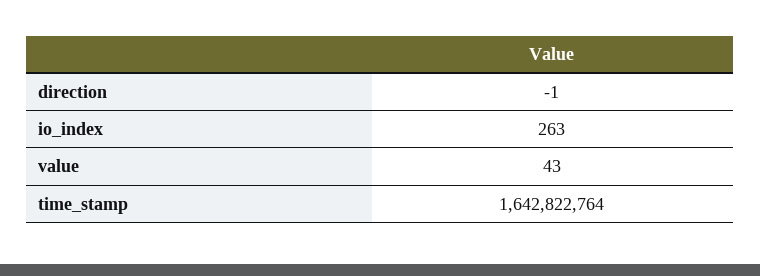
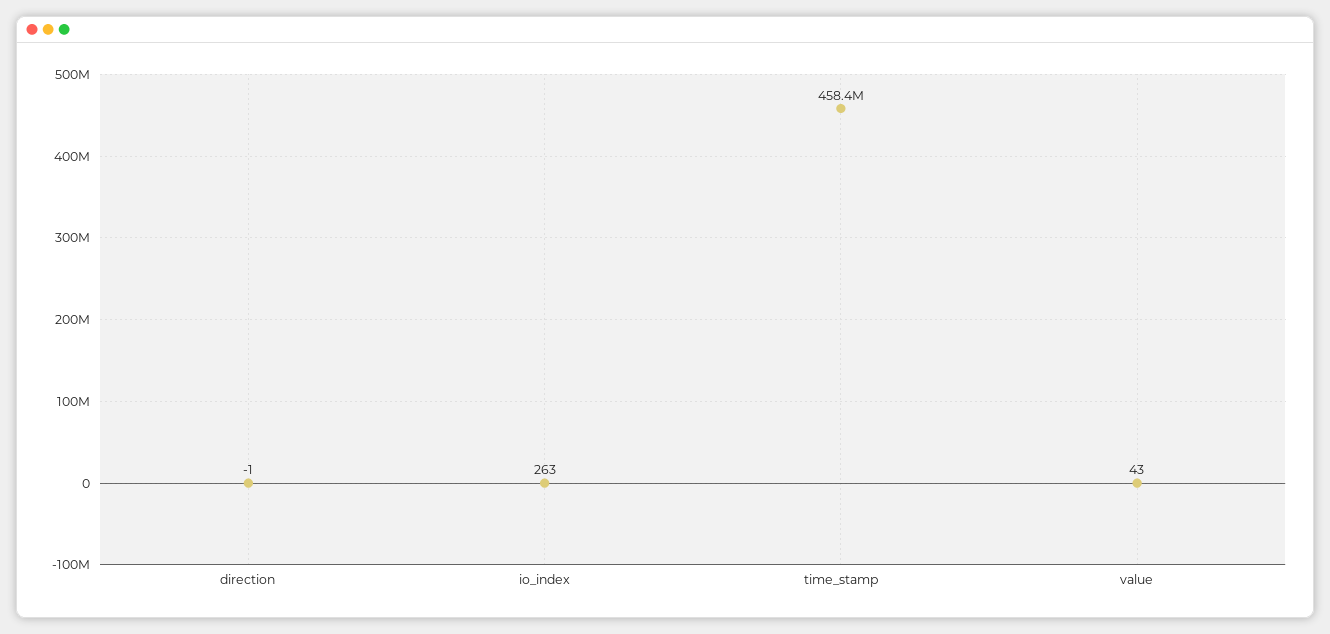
time_stamp: 1642822764 -> 458400000

